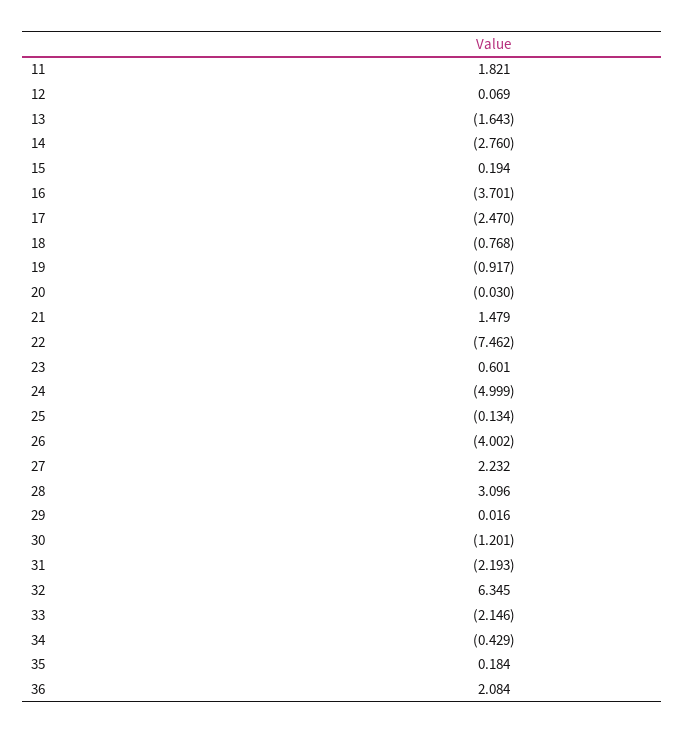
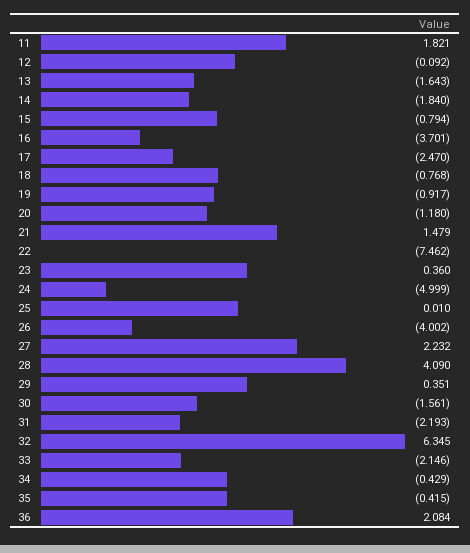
12: 0.069 -> -0.092
14: -2.76 -> -1.84
15: 0.194 -> -0.794
20: -0.03 -> -1.18
23: 0.601 -> 0.36
25: -0.134 -> 0.01
28: 3.096 -> 4.09
29: 0.016 -> 0.351
30: -1.201 -> -1.561
35: 0.184 -> -0.415

